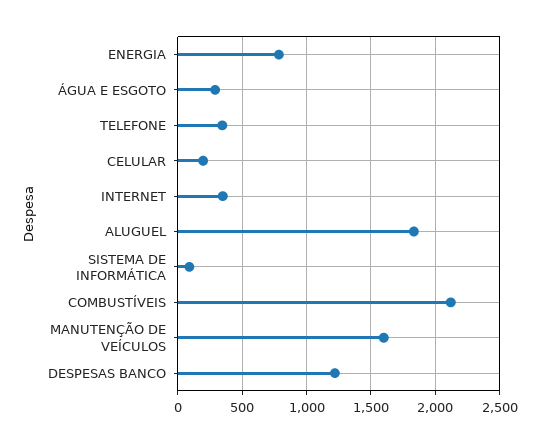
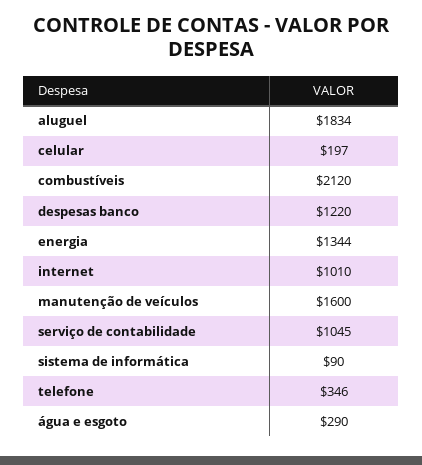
ENERGIA: 800 -> 1344
INTERNET: 350 -> 1010
serviço de contabilidade: none -> 1045

